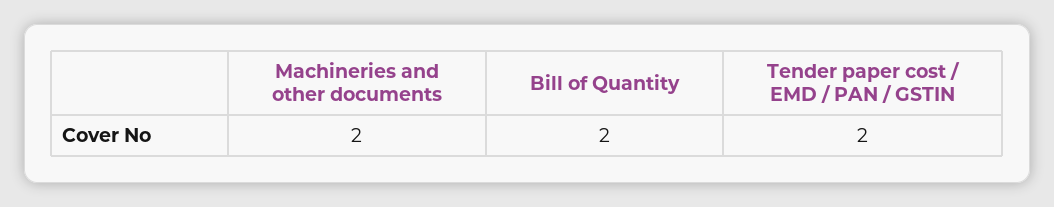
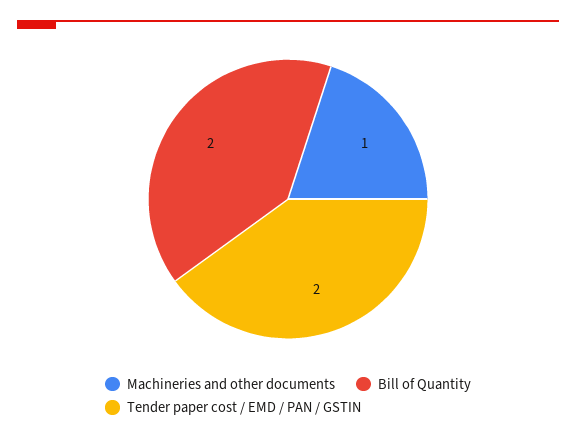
Machineries and other documents: 2 -> 1

